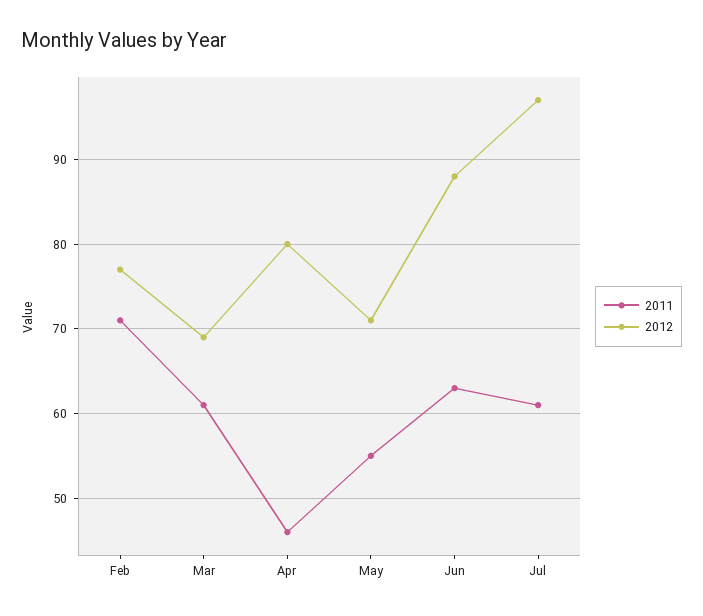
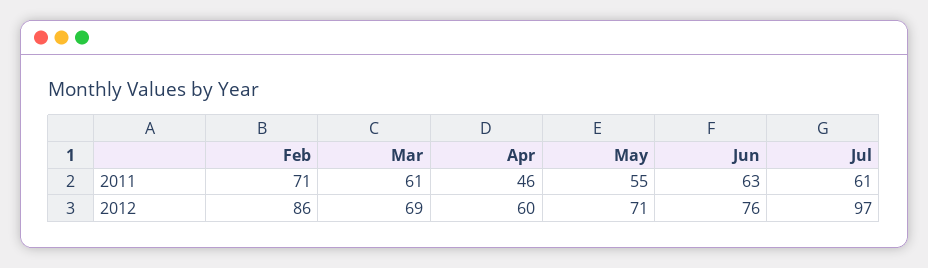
2012, Feb: 77 -> 86
2012, Apr: 80 -> 60
2012, Jun: 88 -> 76

